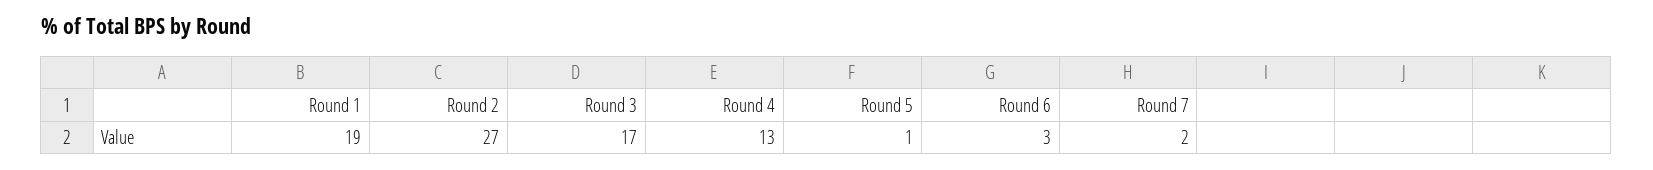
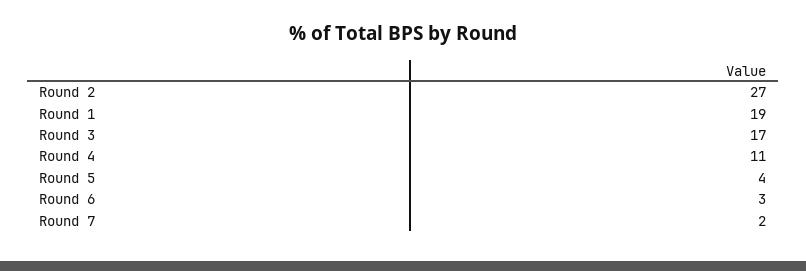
Round 4: 13 -> 11
Round 5: 1 -> 4

